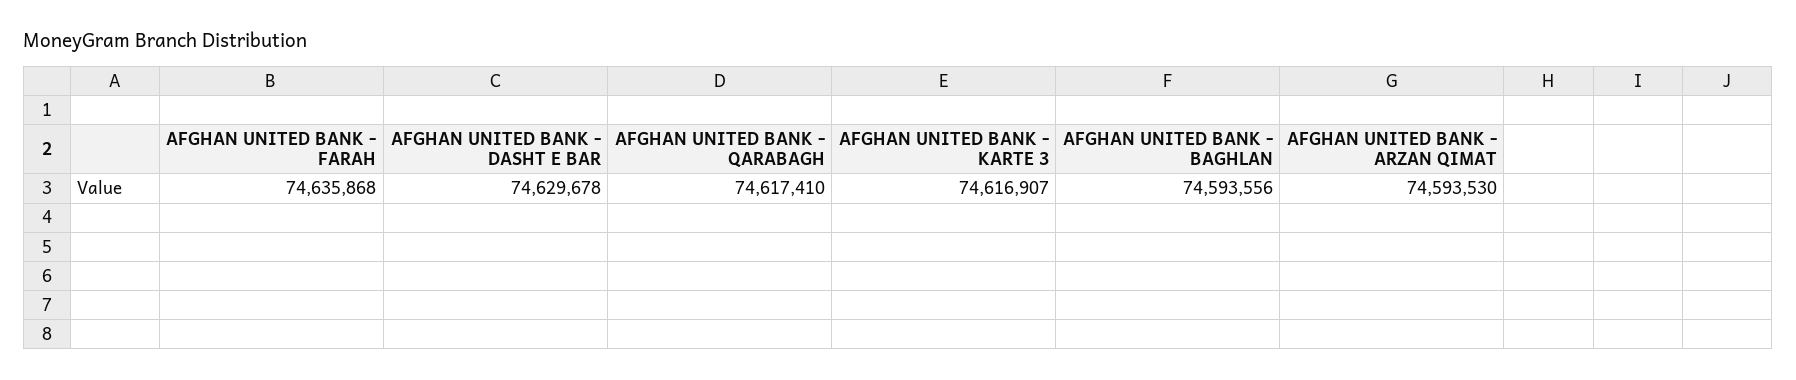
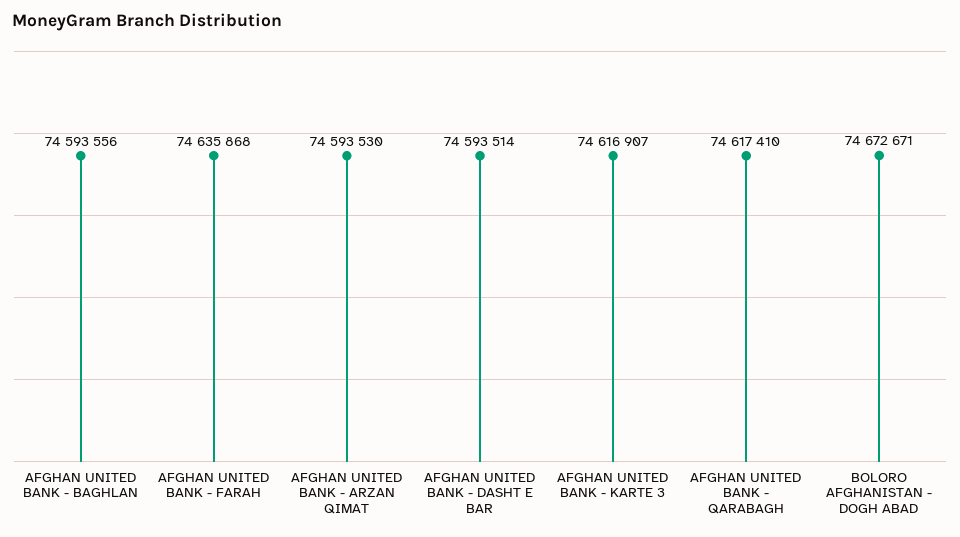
AFGHAN UNITED BANK - DASHT E BAR: 74629678 -> 74593514
BOLORO AFGHANISTAN - DOGH ABAD: none -> 74672671

